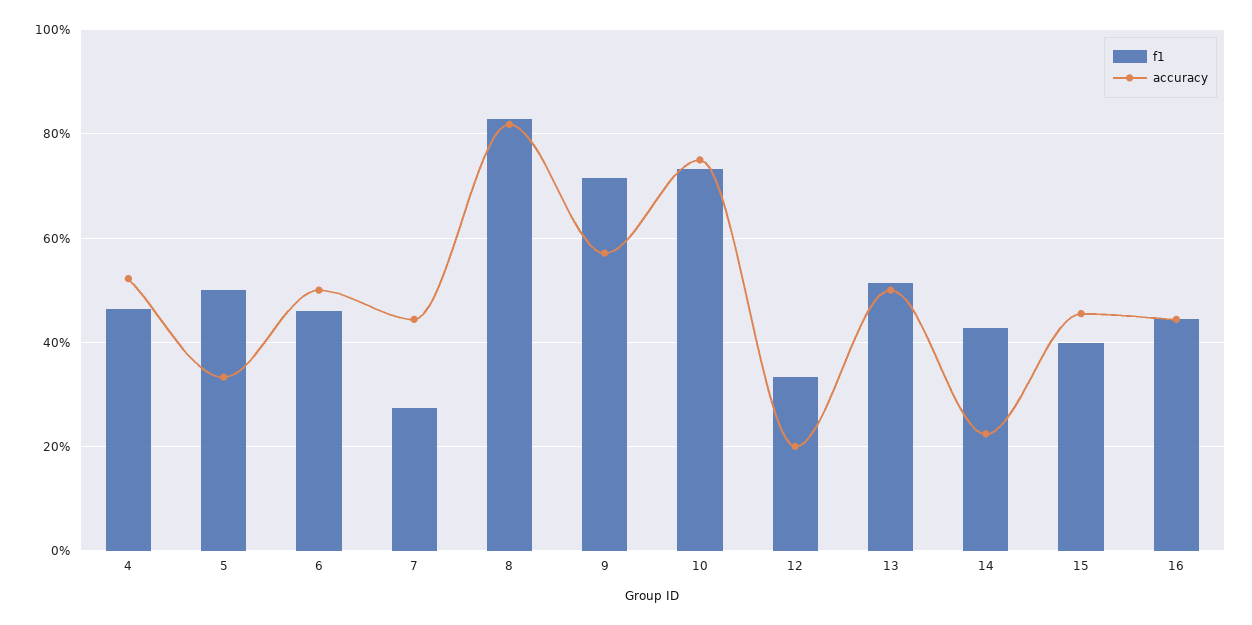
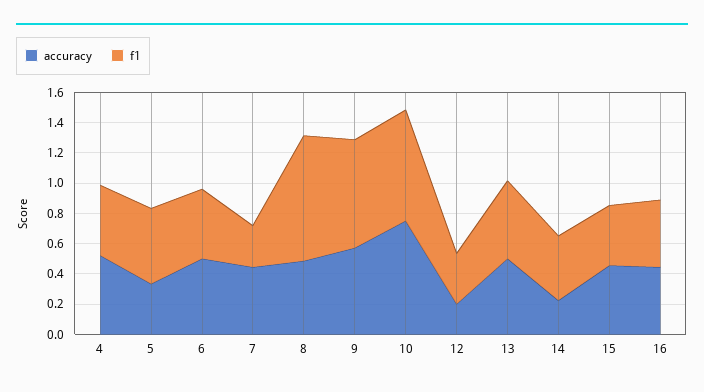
accuracy, 8: 0.82 -> 0.5

